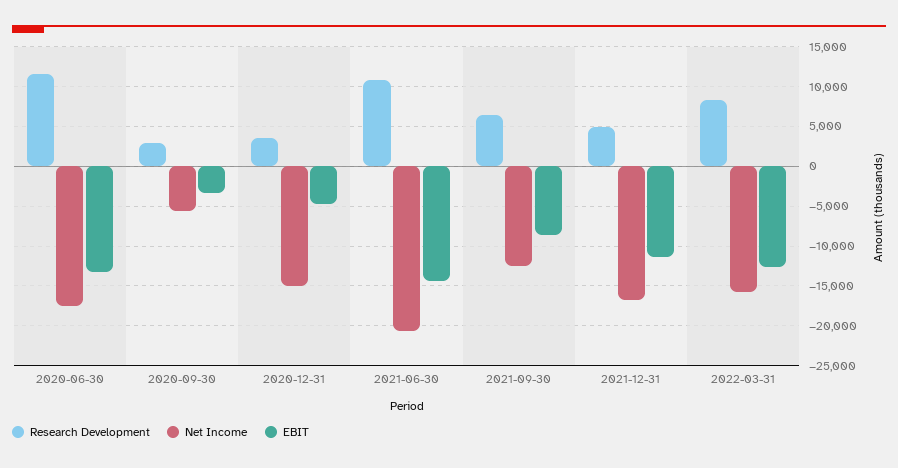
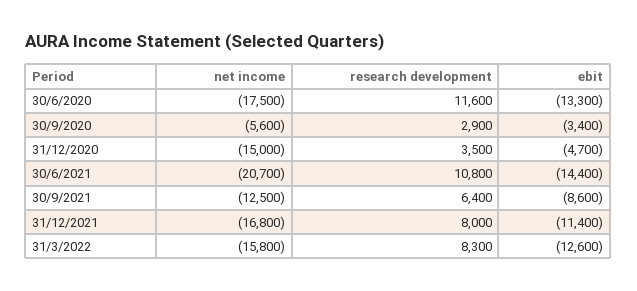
Research Development, 2021-12-31: 5000 -> 8000

